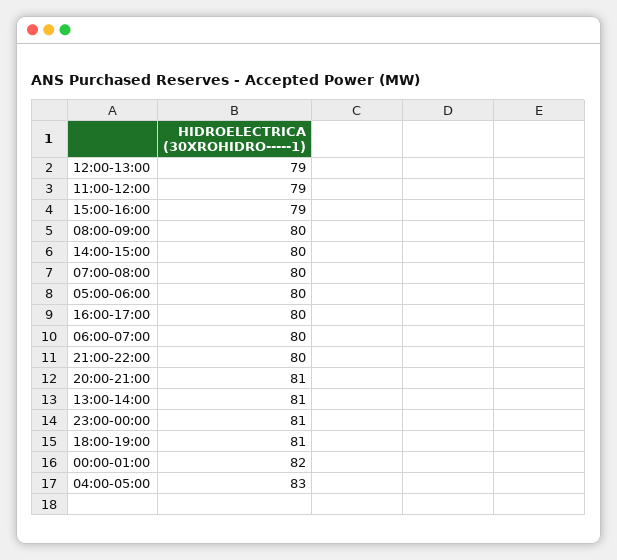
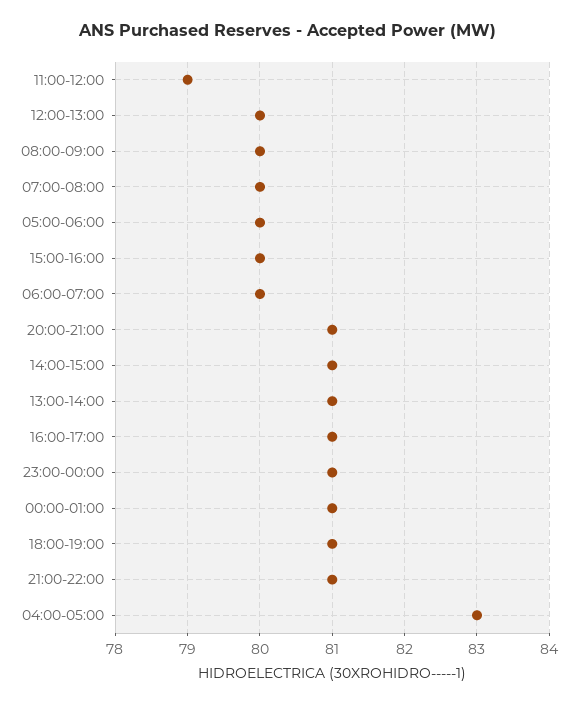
12:00-13:00: 79 -> 80
15:00-16:00: 79 -> 80
14:00-15:00: 80 -> 81
16:00-17:00: 80 -> 81
21:00-22:00: 80 -> 81
00:00-01:00: 82 -> 81

